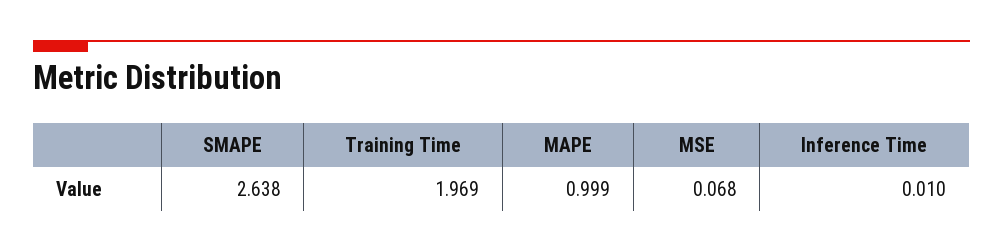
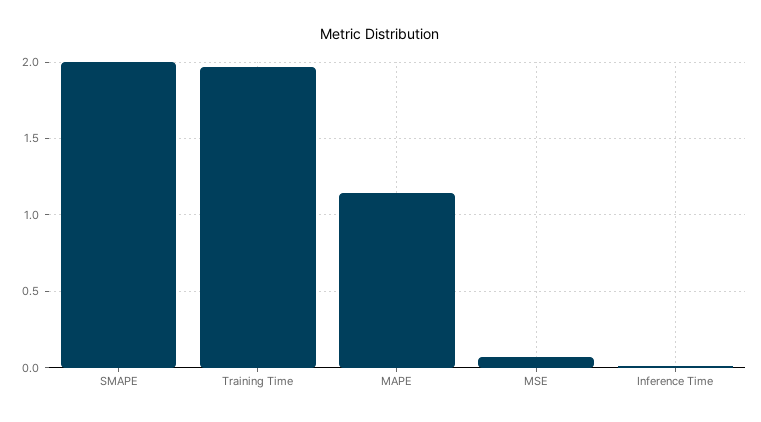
SMAPE: 2.638 -> 2
MAPE: 0.999 -> 1.15

